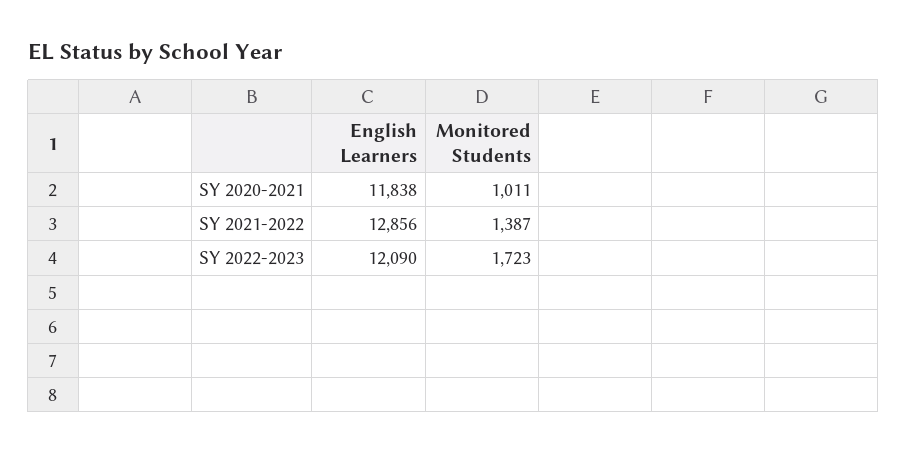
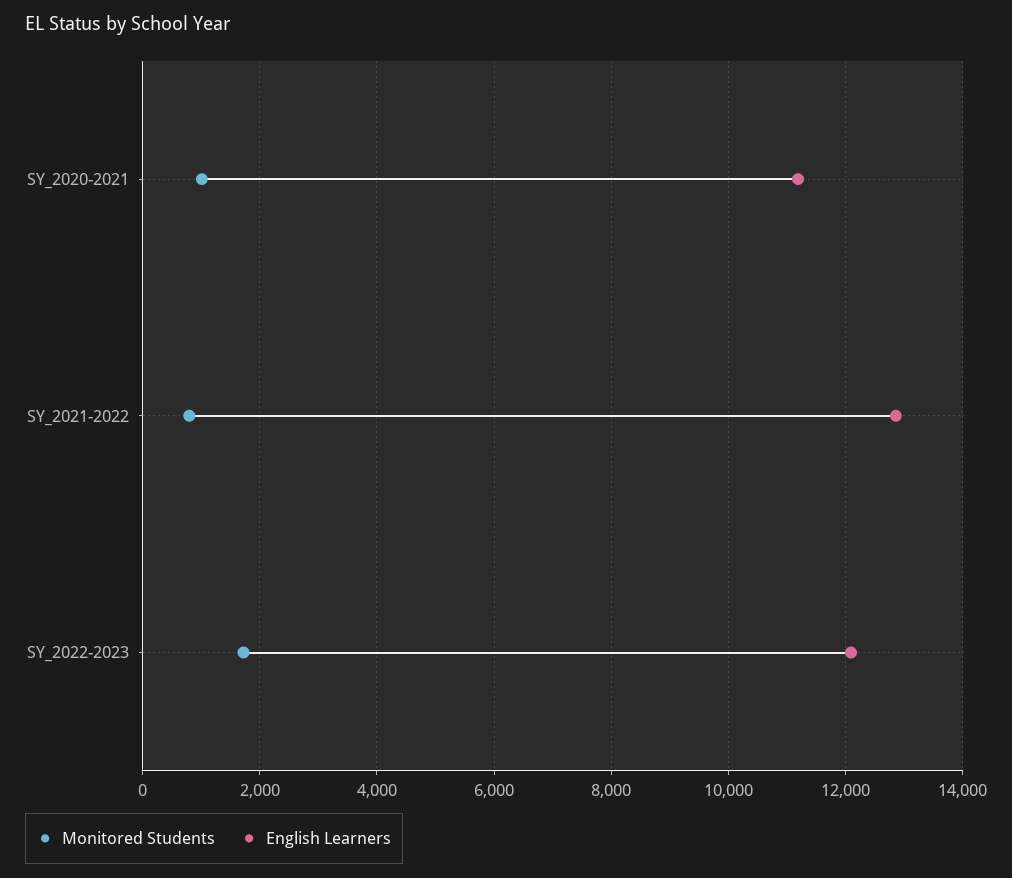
English Learners, SY 2020-2021: 11838 -> 11200
Monitored Students, SY 2021-2022: 1387 -> 800

